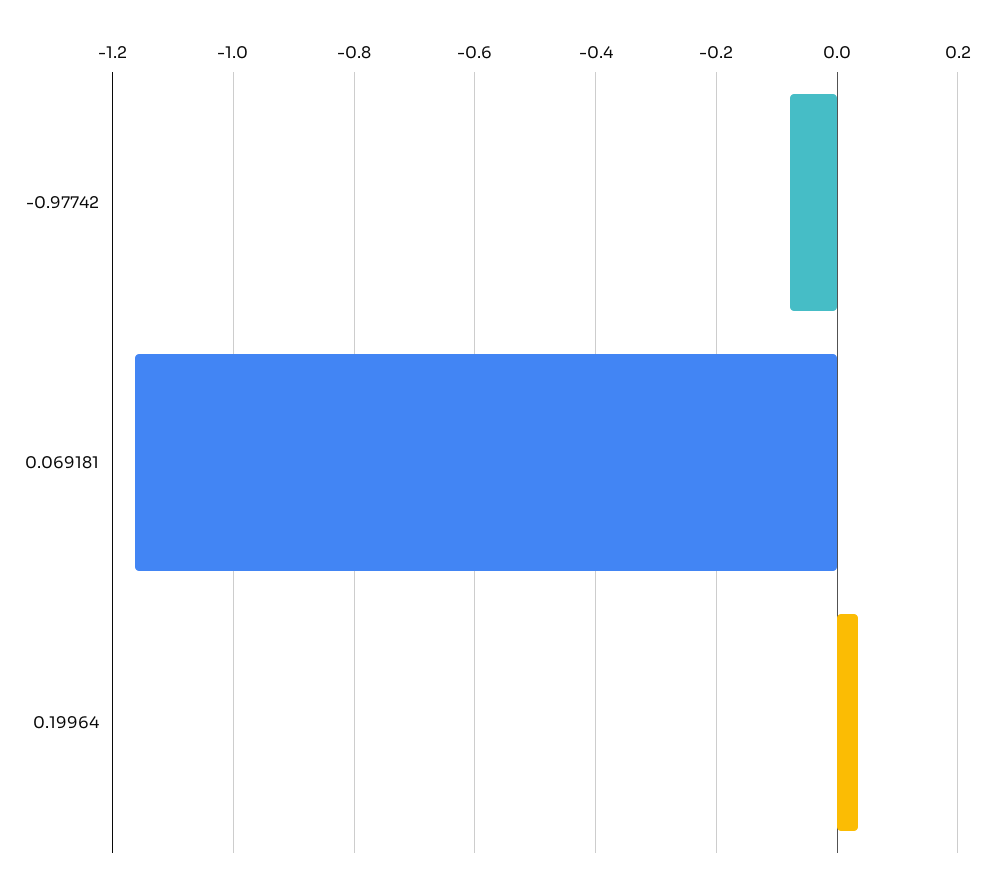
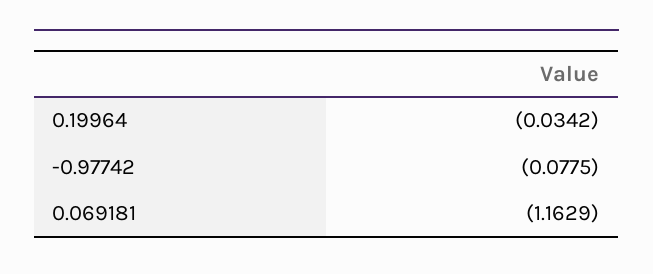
0.19964: 0.04 -> -0.0342

